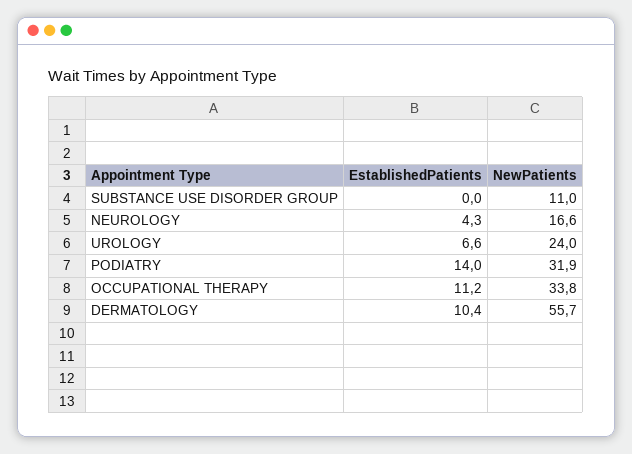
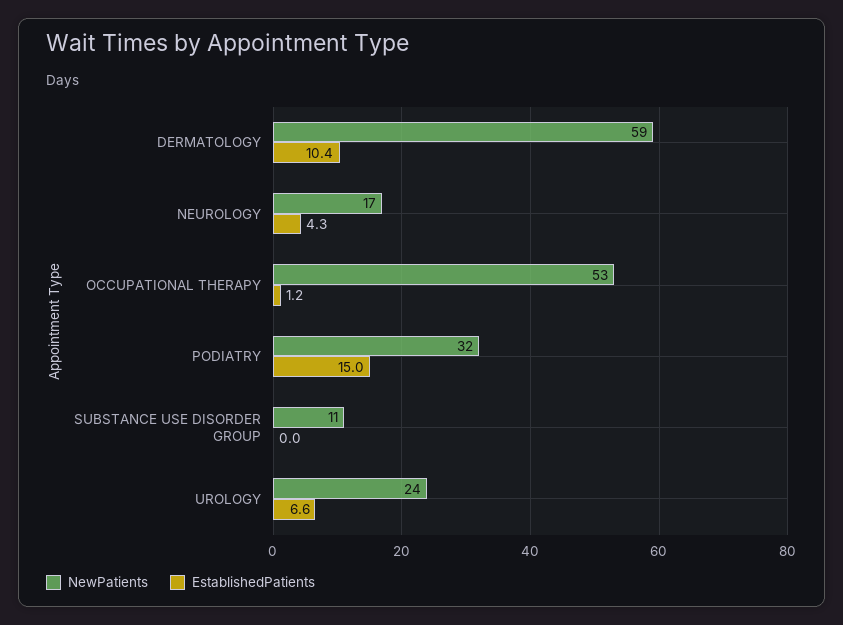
EstablishedPatients, PODIATRY: 14 -> 15
EstablishedPatients, OCCUPATIONAL THERAPY: 11.2 -> 1.2
NewPatients, OCCUPATIONAL THERAPY: 33.8 -> 53
NewPatients, DERMATOLOGY: 55.7 -> 59

